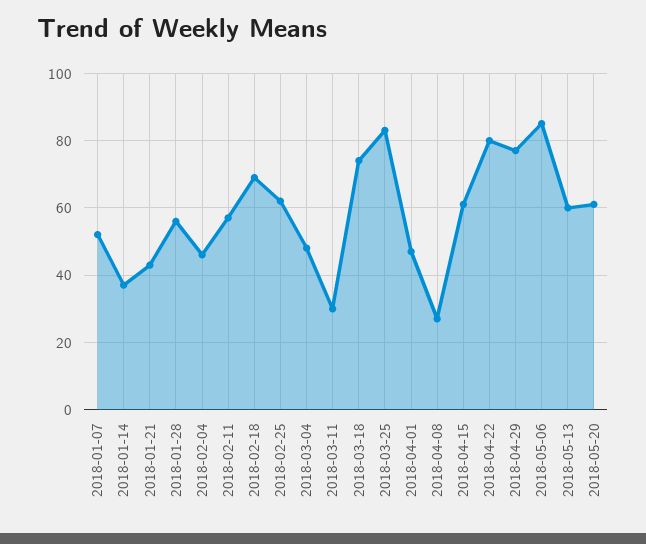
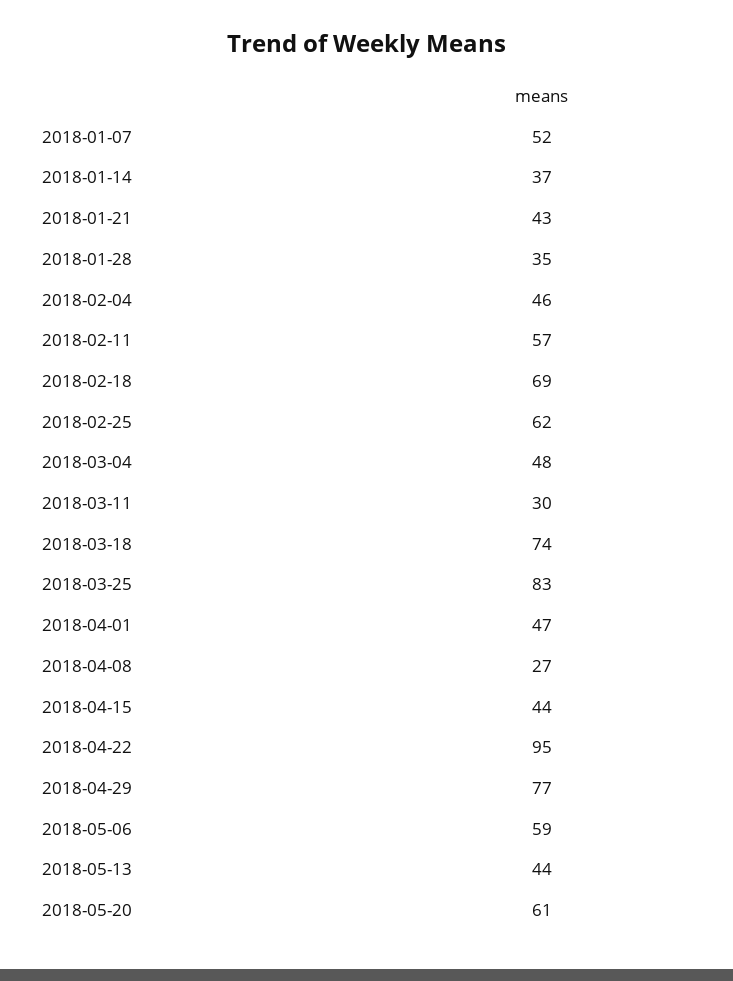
2018-01-28: 55 -> 35
2018-04-15: 60 -> 44
2018-04-22: 80 -> 95
2018-05-06: 85 -> 59
2018-05-13: 60 -> 44

